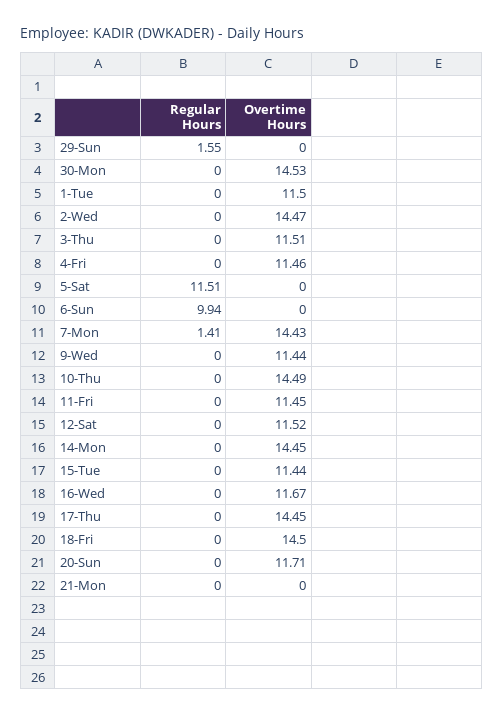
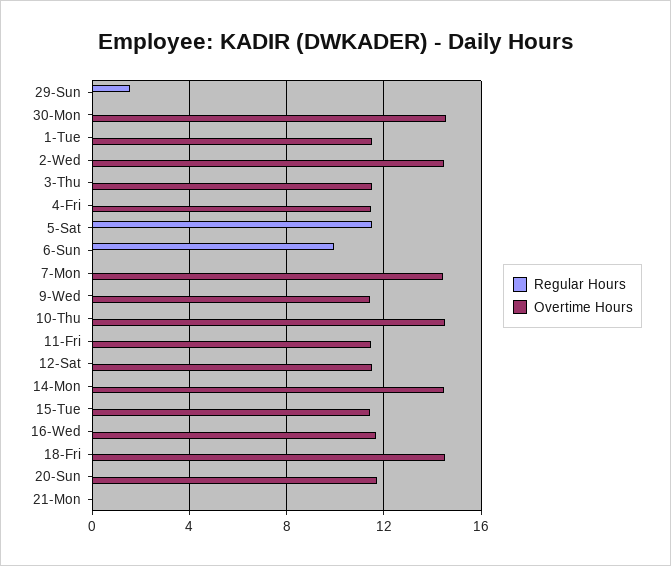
Regular Hours, 7-Mon: 1.41 -> 0
Regular Hours, 17-Thu: 0 -> none
Overtime Hours, 17-Thu: 14.45 -> none

